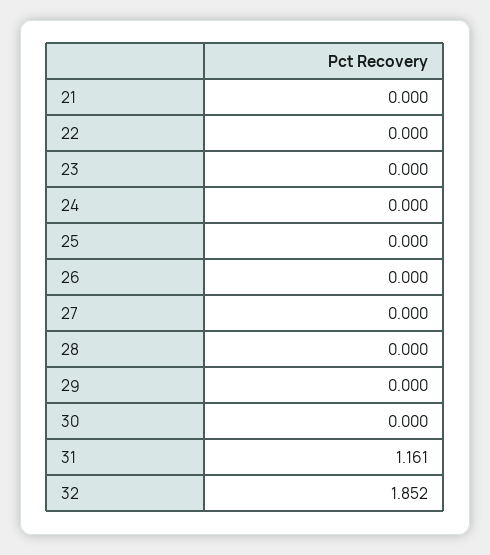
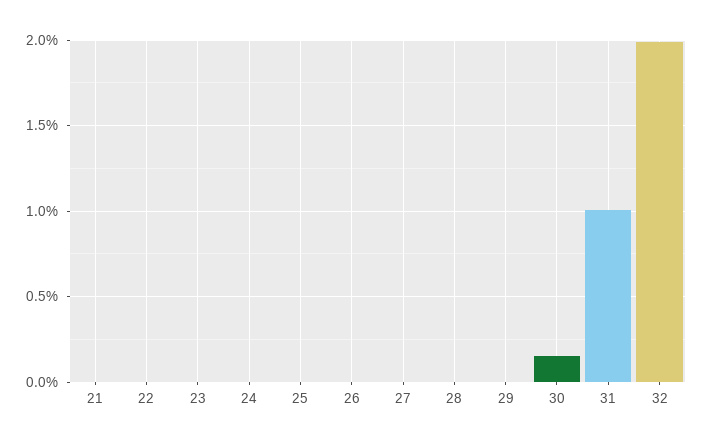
30: 0 -> 0.15
31: 1.161 -> 1
32: 1.852 -> 2

